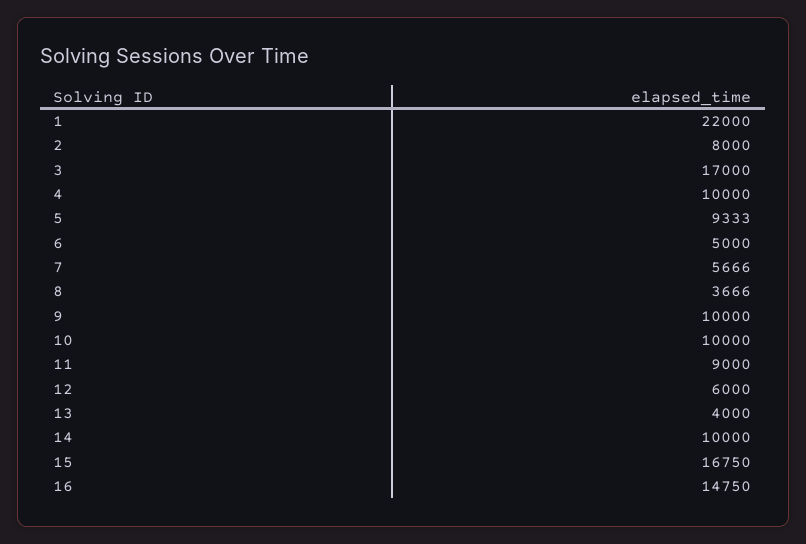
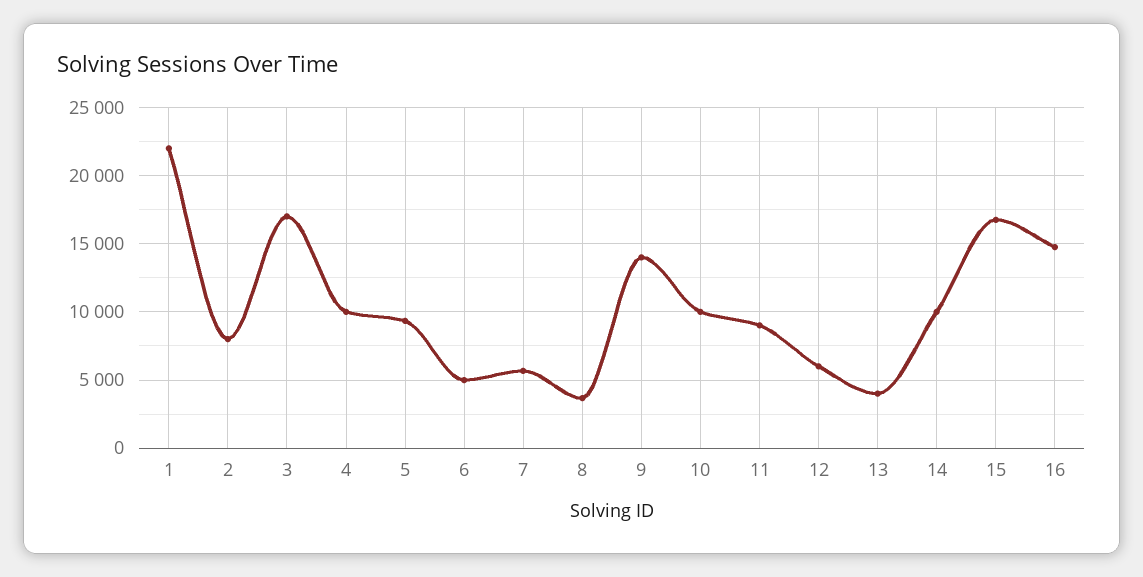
9: 10000 -> 14000

